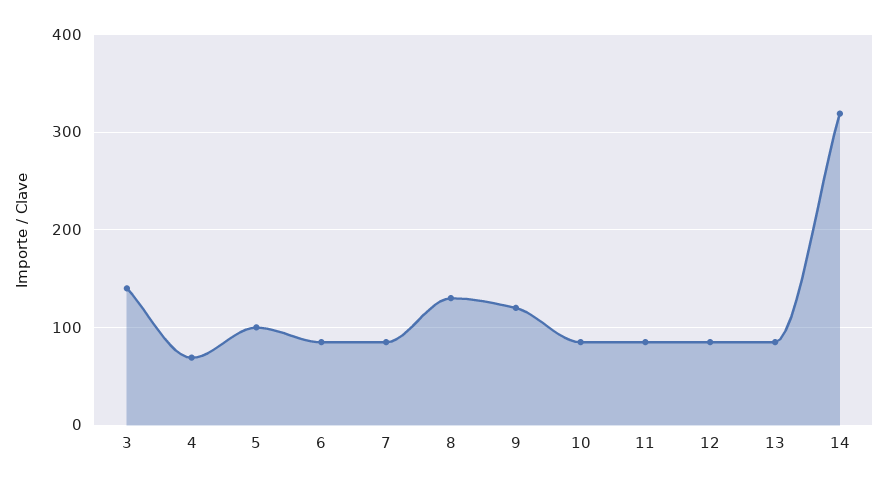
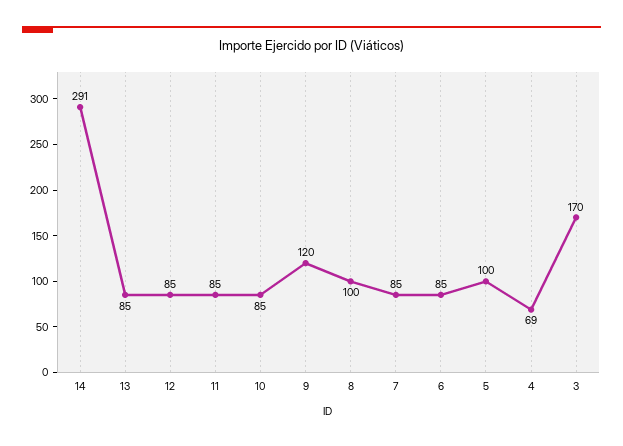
3: 140 -> 170
8: 130 -> 100
14: 320 -> 291

